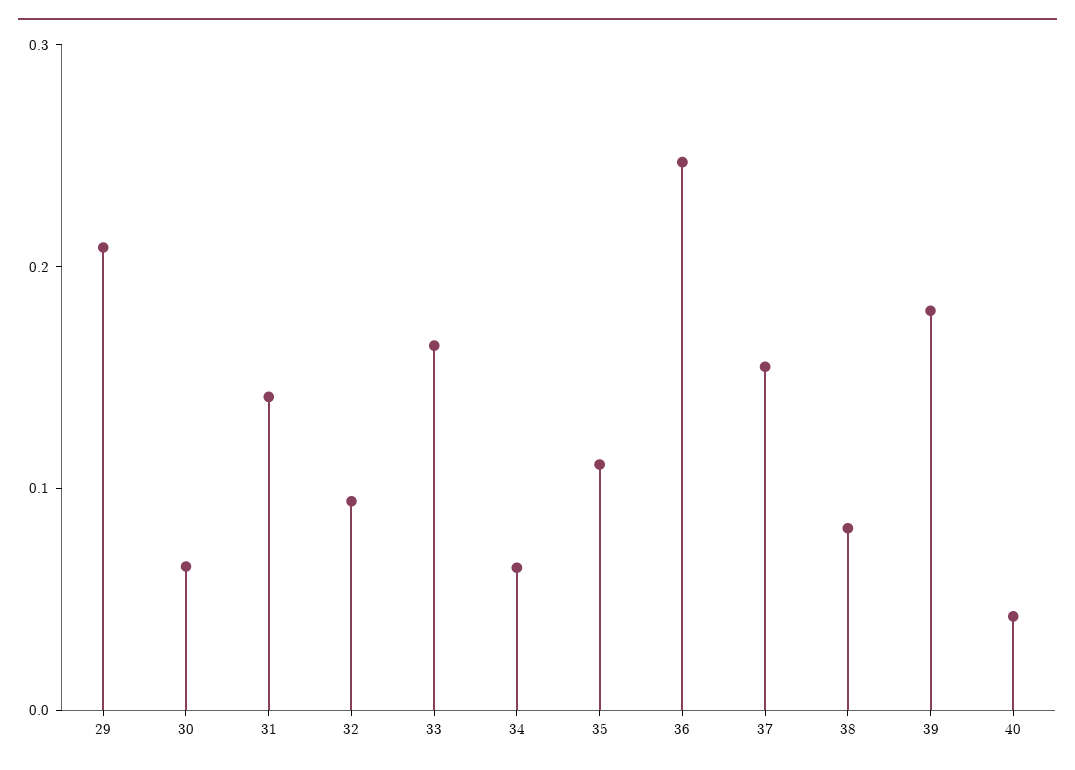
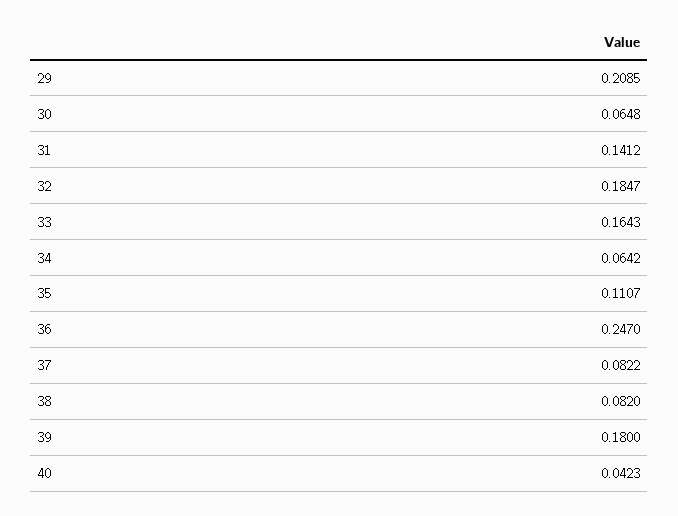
32: 0.1 -> 0.1847
37: 0.16 -> 0.0822

